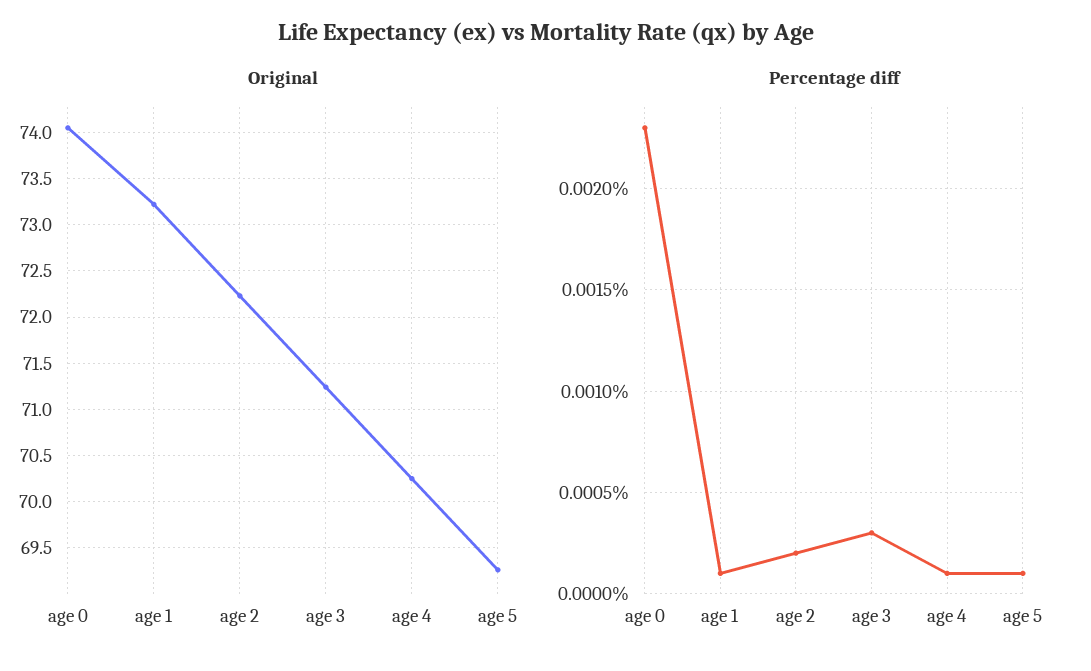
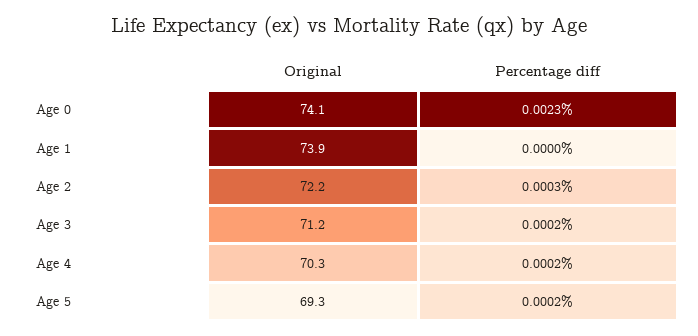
Original, age 1: 73.2 -> 73.9
Percentage diff, age 1: 0.0001 -> 0
Percentage diff, age 2: 0.0002 -> 0.0003
Percentage diff, age 3: 0.0003 -> 0.0002
Percentage diff, age 4: 0.0001 -> 0.0002
Percentage diff, age 5: 0.0001 -> 0.0002

